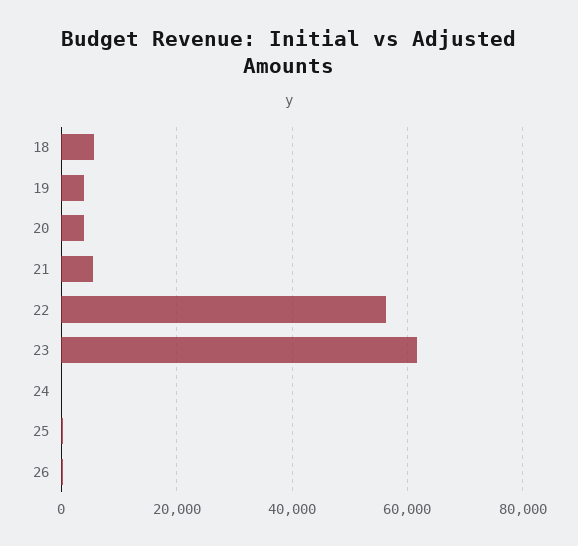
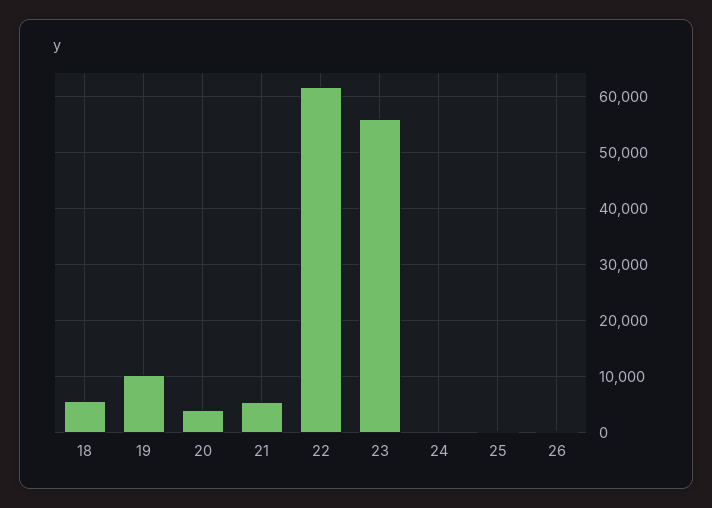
19: 4000 -> 10000
22: 56000 -> 62000
23: 62000 -> 56000

